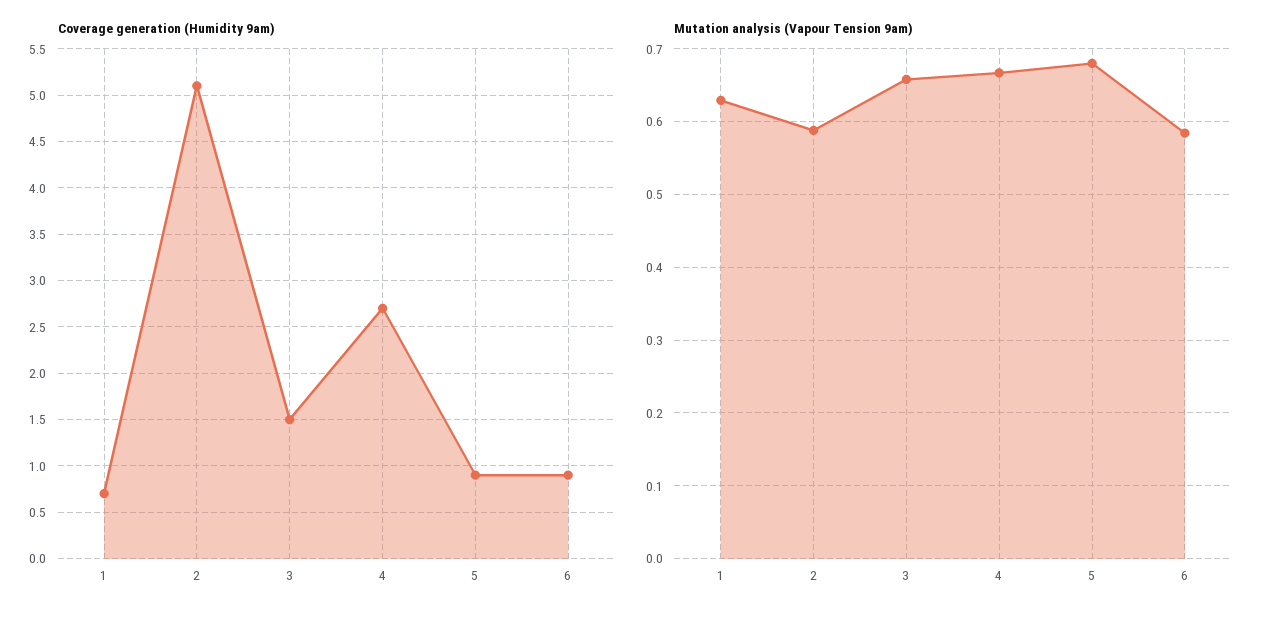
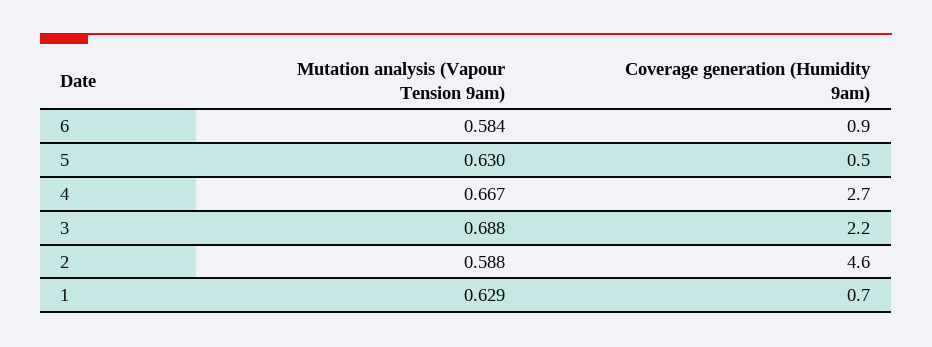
Coverage generation (Humidity 9am), 2: 5.1 -> 4.6
Coverage generation (Humidity 9am), 3: 1.5 -> 2.2
Coverage generation (Humidity 9am), 5: 0.9 -> 0.5
Mutation analysis (Vapour Tension 9am), 3: 0.66 -> 0.688
Mutation analysis (Vapour Tension 9am), 5: 0.68 -> 0.63

